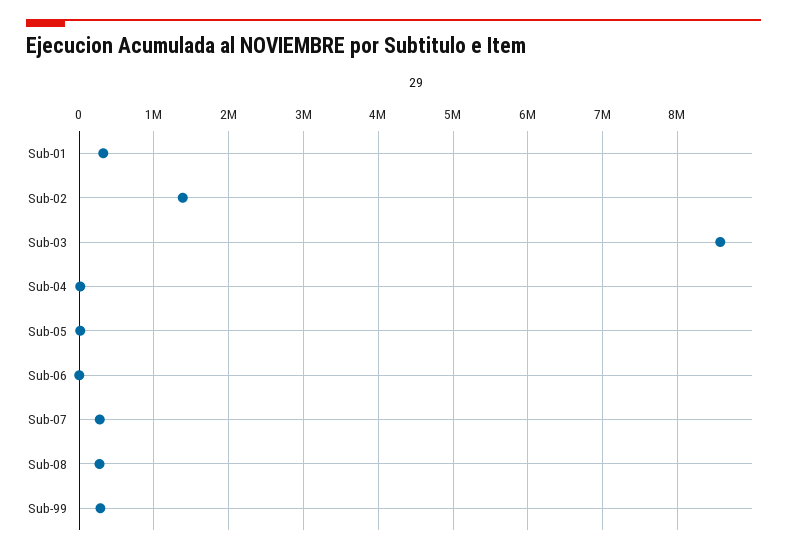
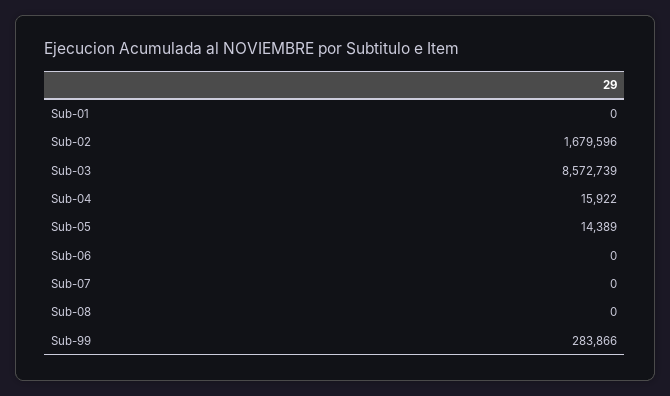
Sub-01: 300000 -> 0
Sub-02: 1400000 -> 1679596
Sub-07: 300000 -> 0
Sub-08: 300000 -> 0

